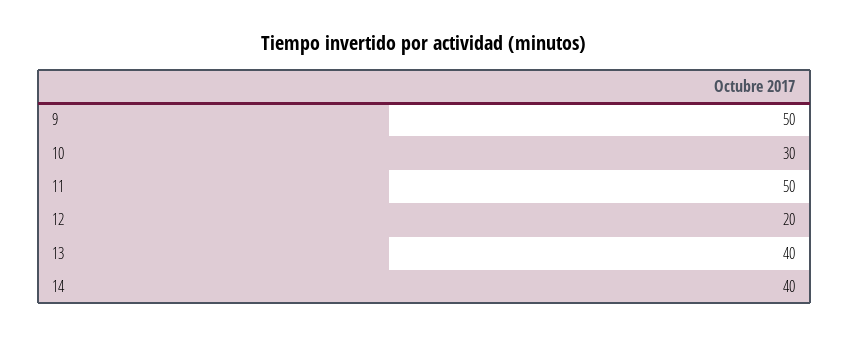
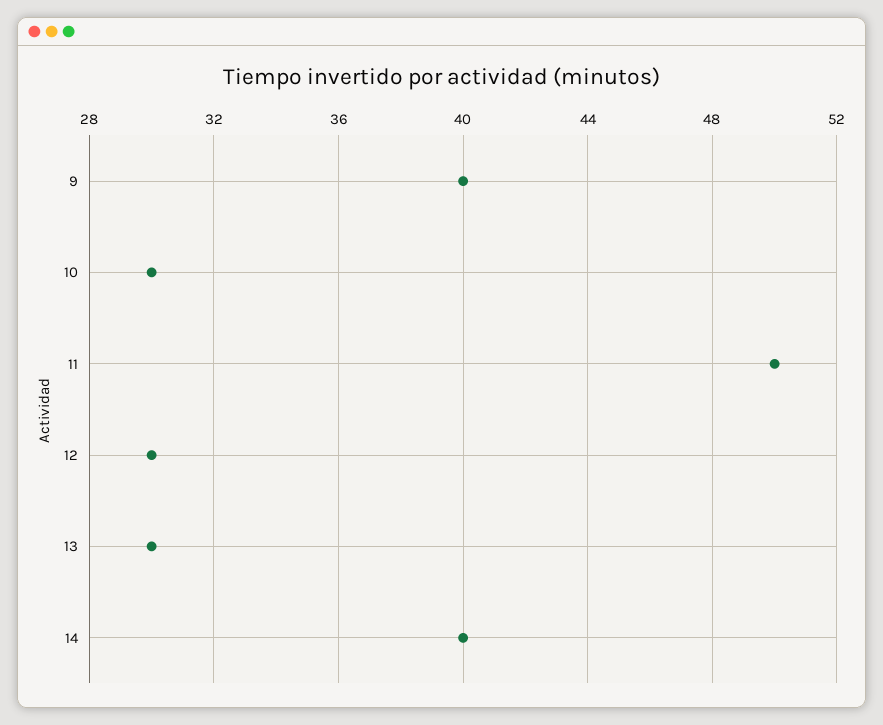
9: 50 -> 40
12: 20 -> 30
13: 40 -> 30

